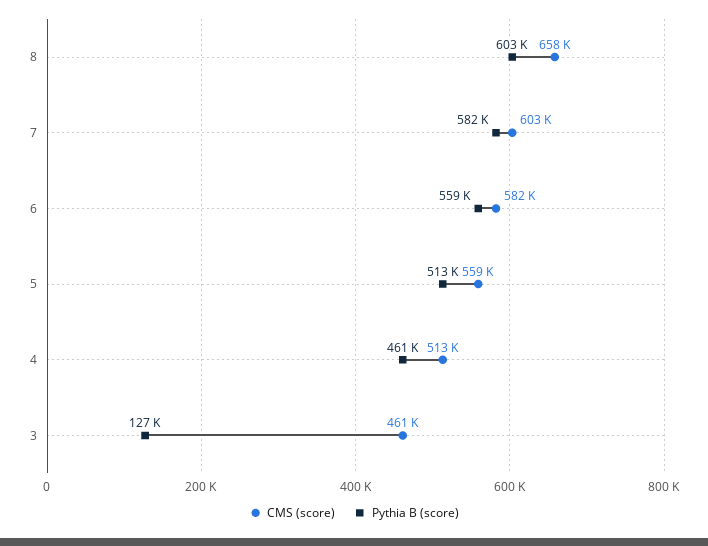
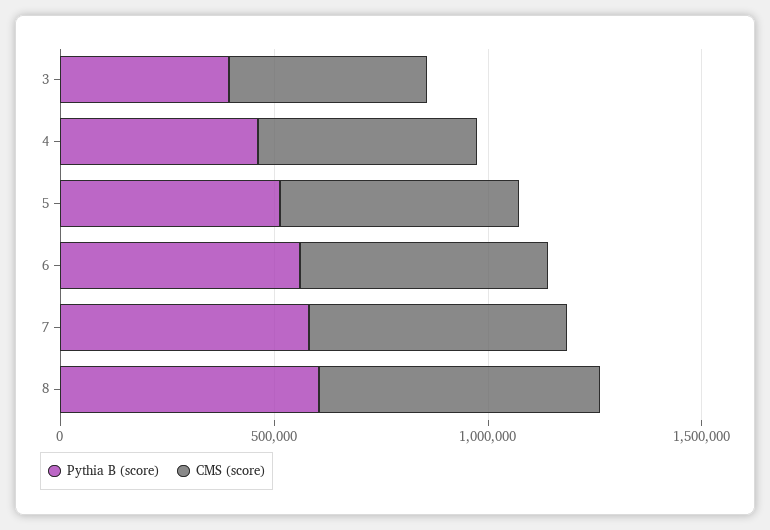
Pythia B (score), 3: 127000 -> 400000

